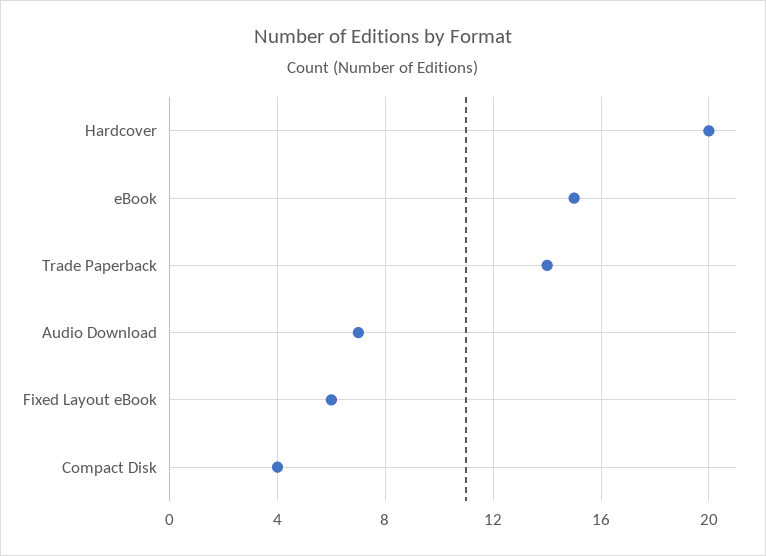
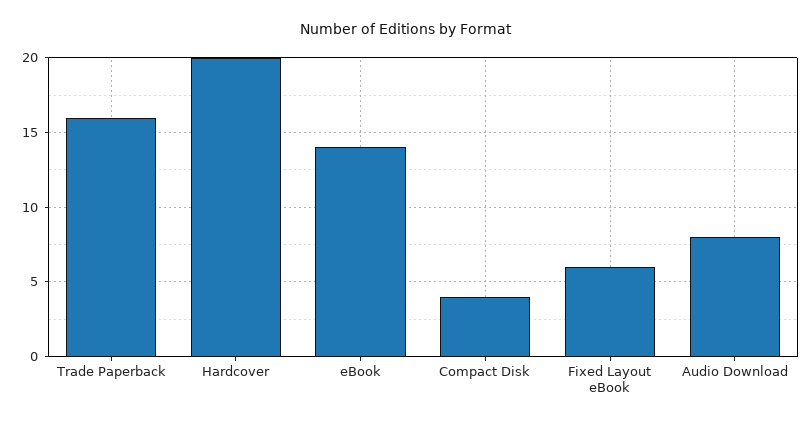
eBook: 15 -> 14
Trade Paperback: 14 -> 16
Audio Download: 7 -> 8

